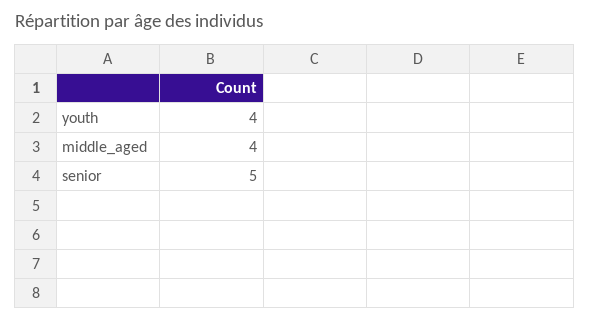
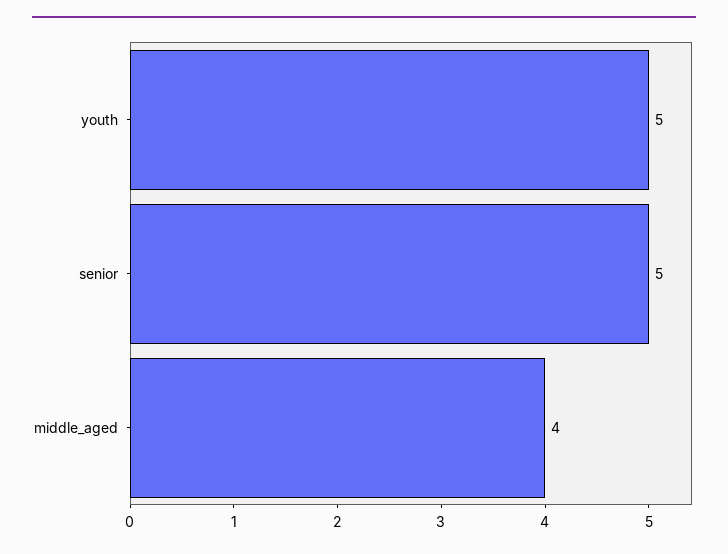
youth: 4 -> 5

